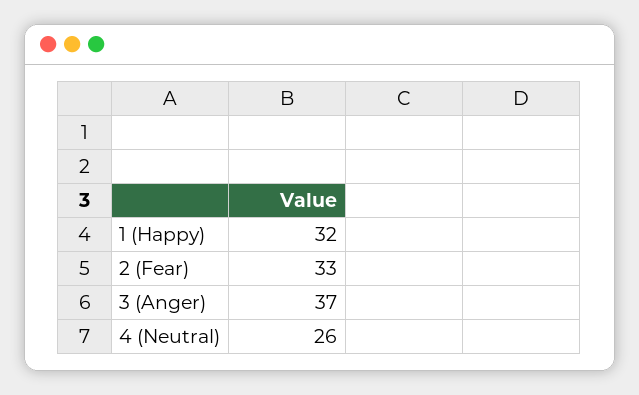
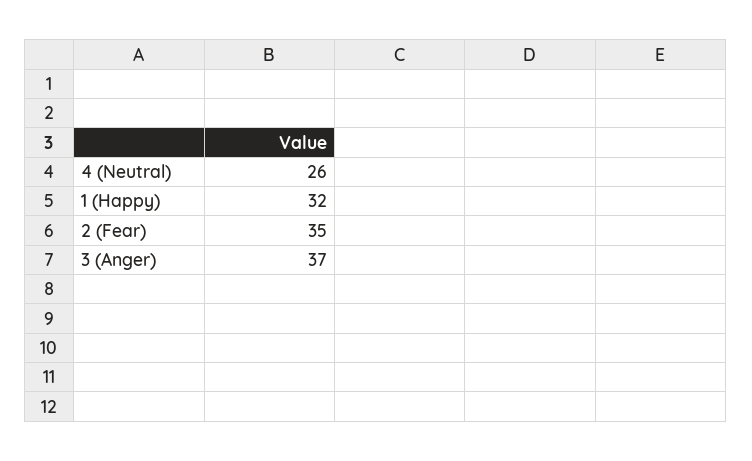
2 (Fear): 33 -> 35

